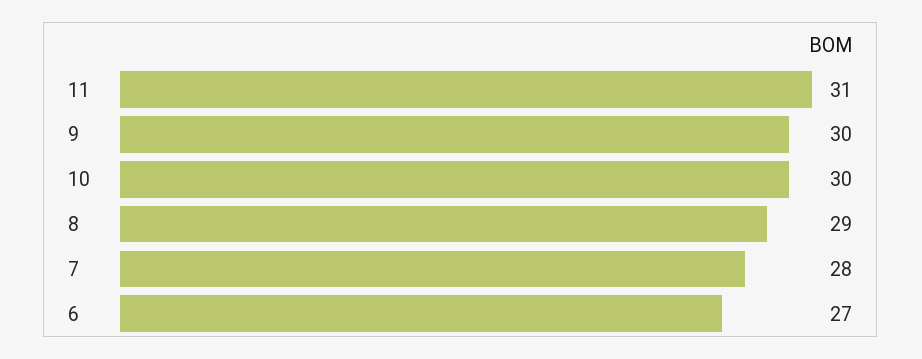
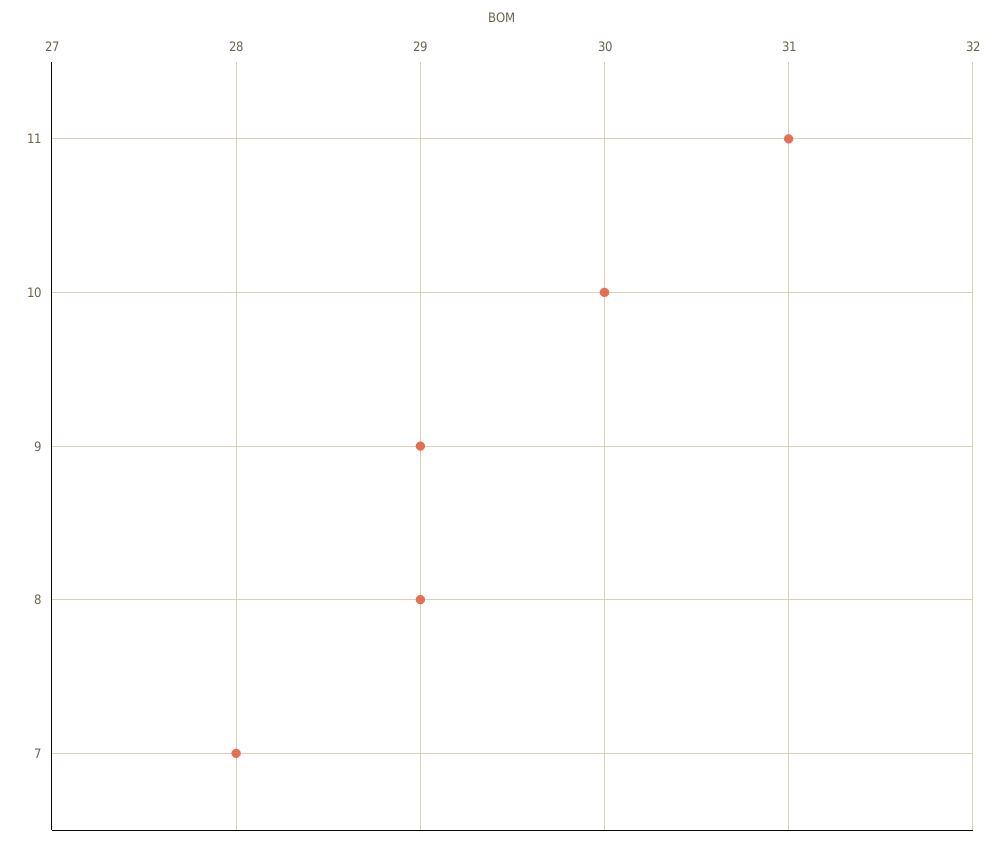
9: 30 -> 29
6: 27 -> none

